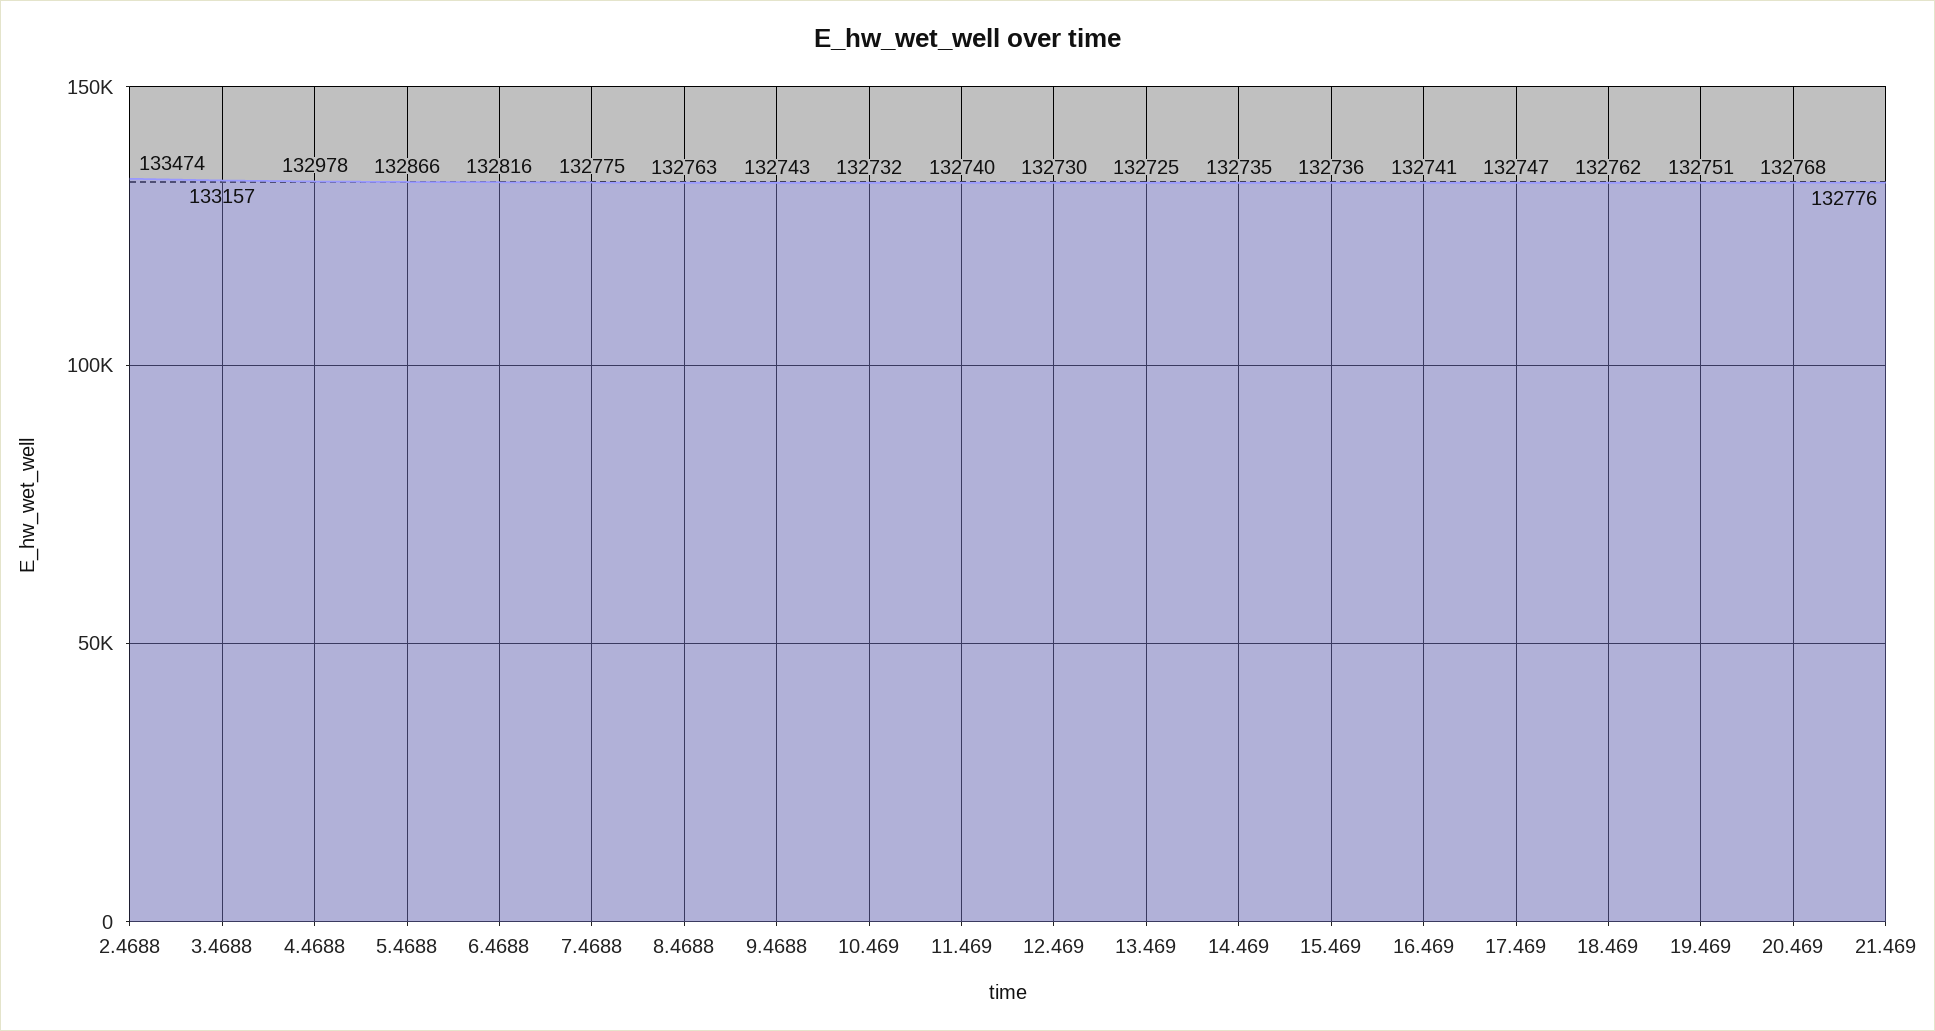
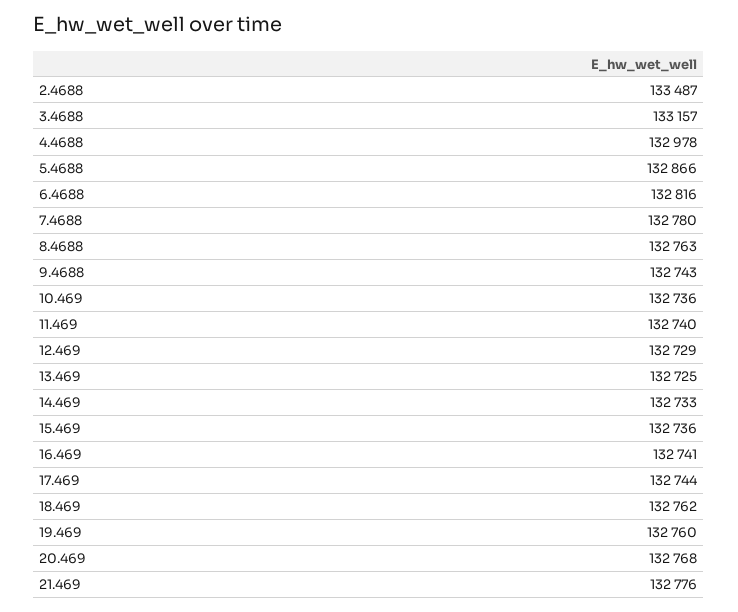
2.4688: 133474 -> 133487
7.4688: 132775 -> 132780
10.469: 132732 -> 132736
12.469: 132730 -> 132729
14.469: 132735 -> 132733
17.469: 132747 -> 132744
19.469: 132751 -> 132760

